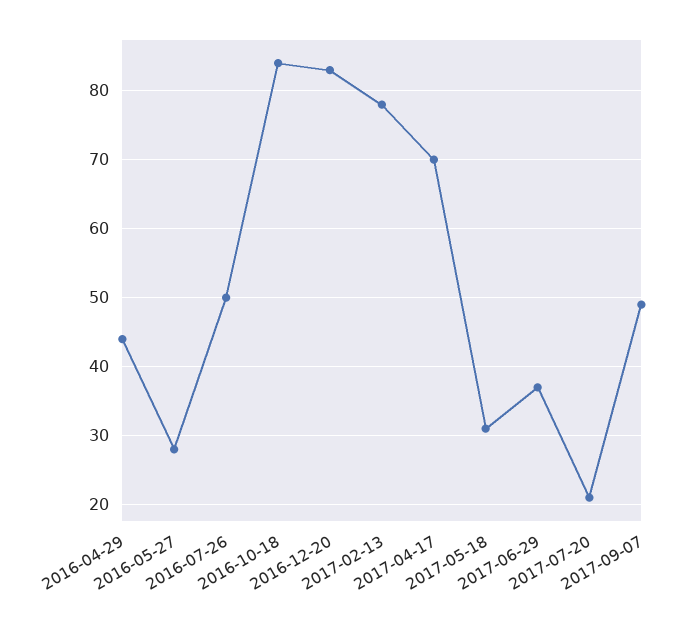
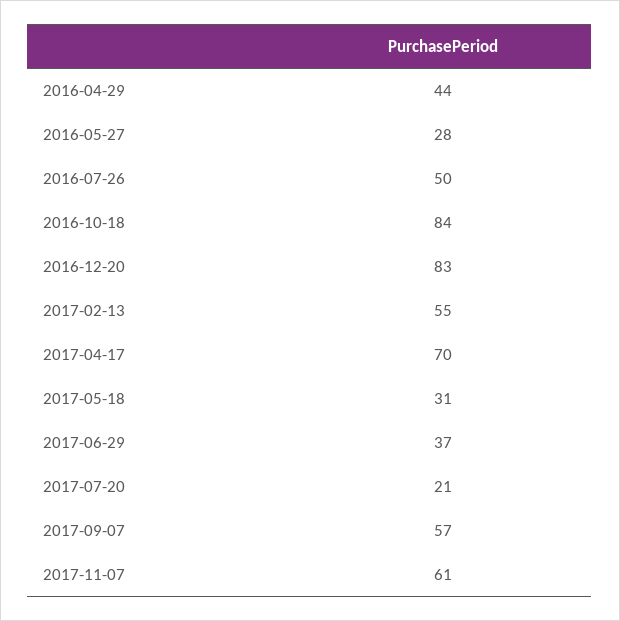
2017-02-13: 78 -> 55
2017-09-07: 49 -> 57
2017-11-07: none -> 61

